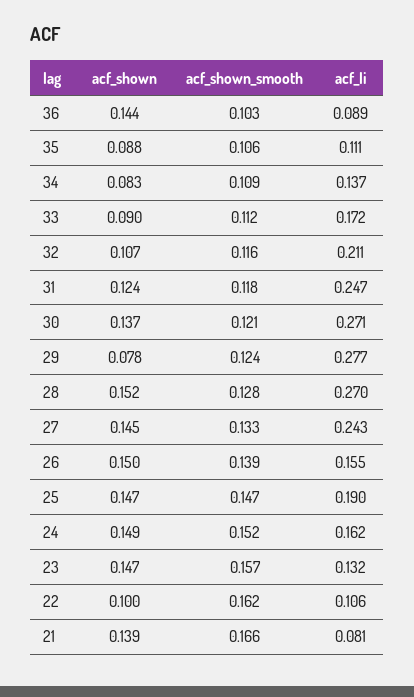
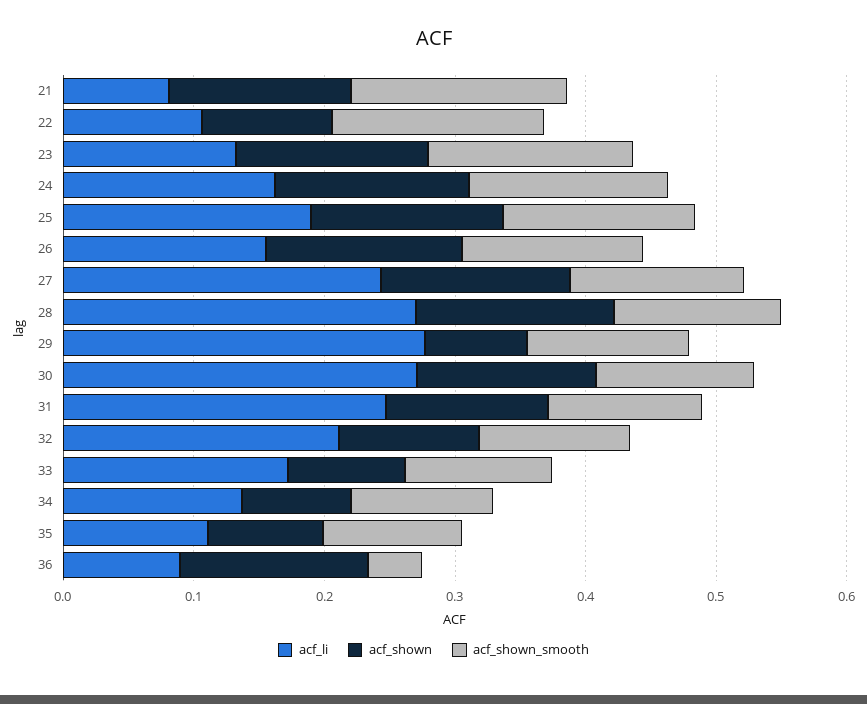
acf_shown_smooth, 36: 0.103 -> 0.04

